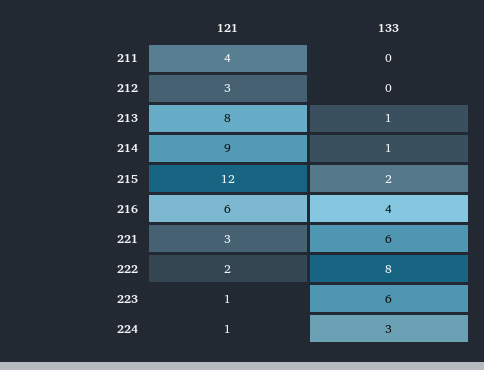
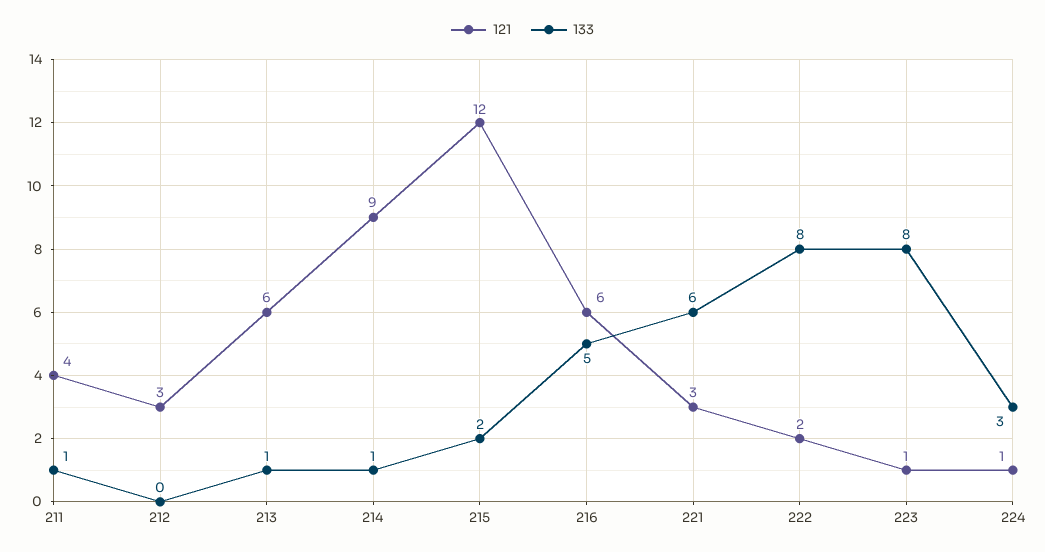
133, 211: 0 -> 1
121, 213: 8 -> 6
133, 216: 4 -> 5
133, 223: 6 -> 8

